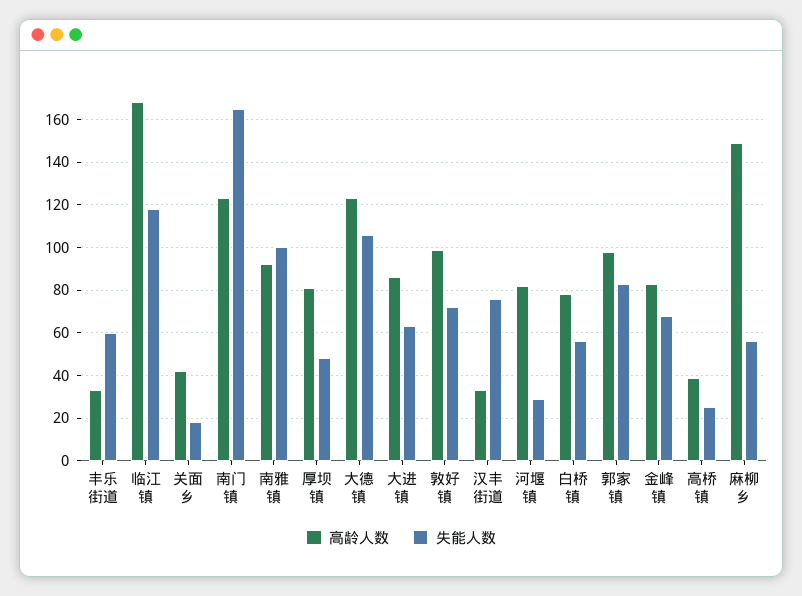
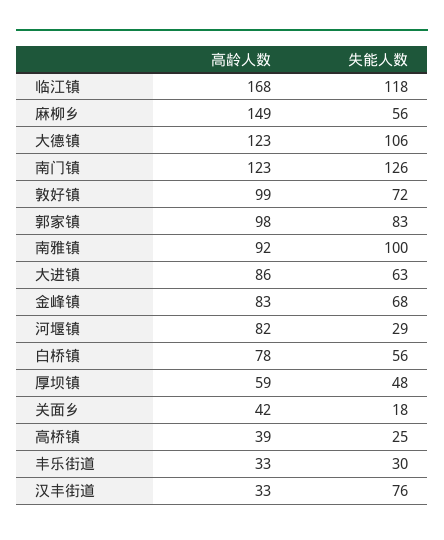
失能人数, 丰乐街道: 60 -> 30
失能人数, 南门镇: 165 -> 126
高龄人数, 厚坝镇: 80 -> 59

